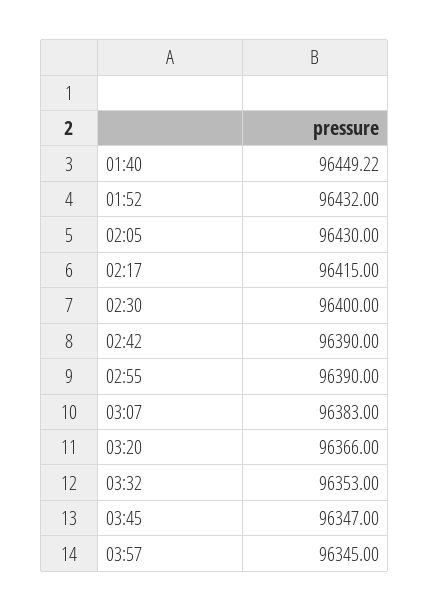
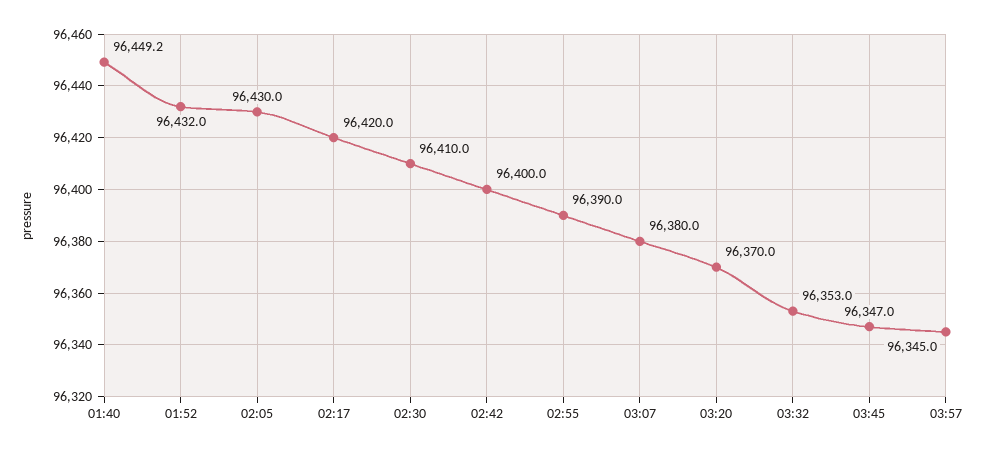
02:17: 96415 -> 96420
02:30: 96400 -> 96410
02:42: 96390 -> 96400
03:07: 96383 -> 96380
03:20: 96366 -> 96370

